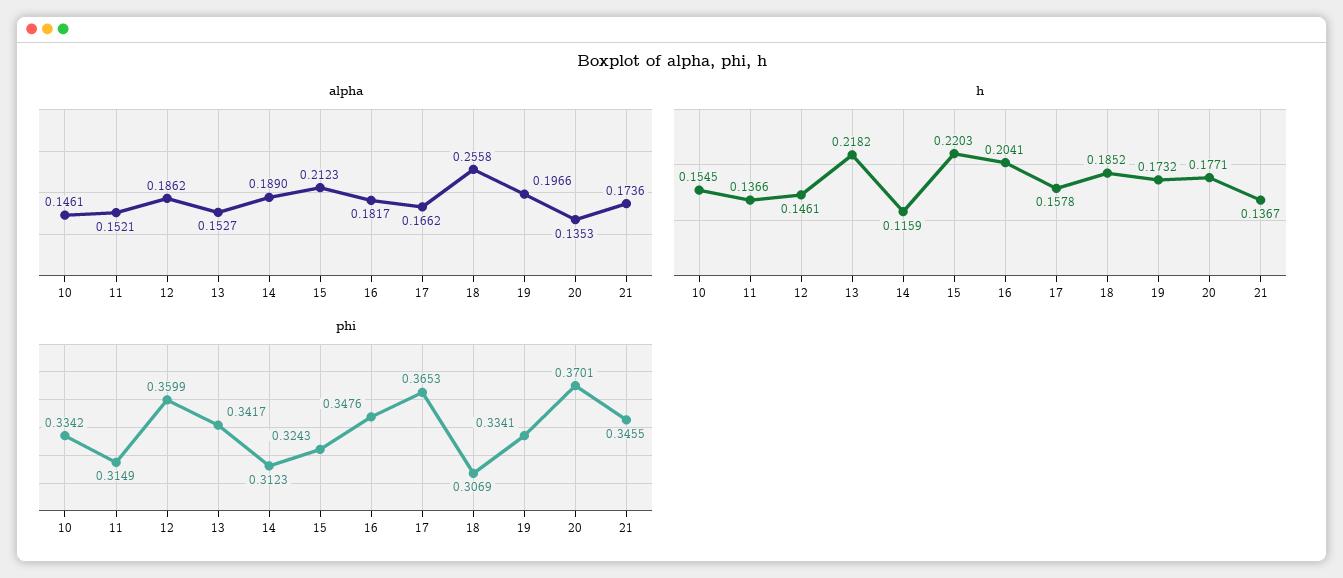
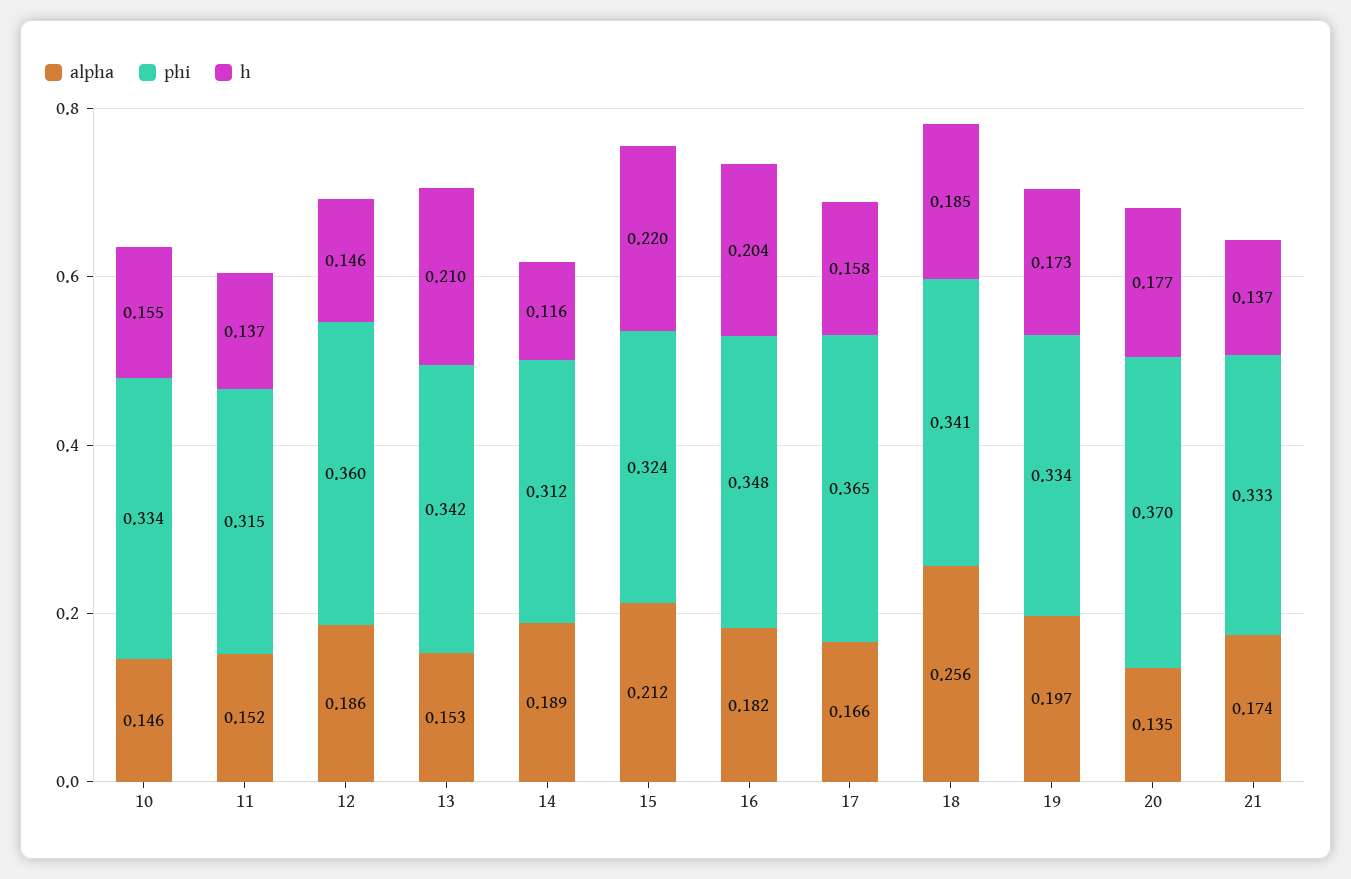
h, 13: 0.2182 -> 0.21
phi, 18: 0.3069 -> 0.341
phi, 21: 0.3455 -> 0.333

